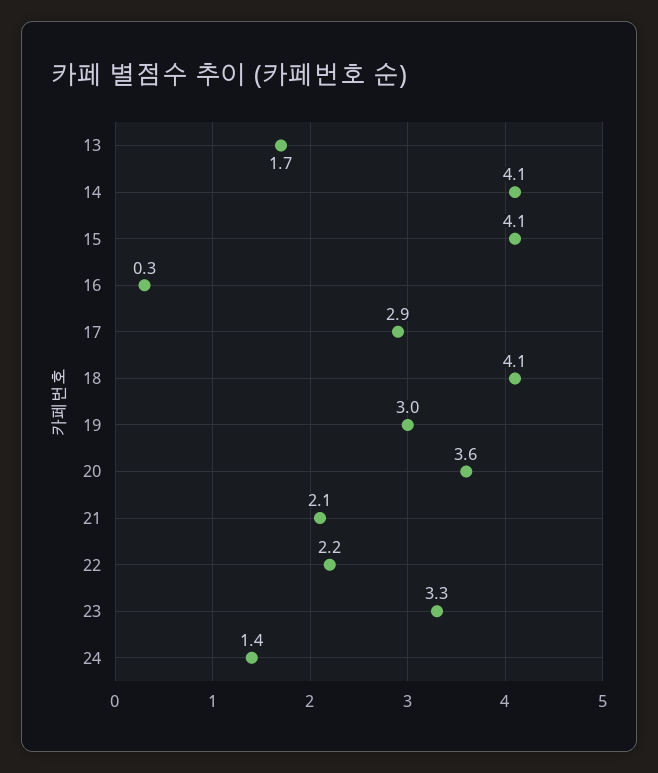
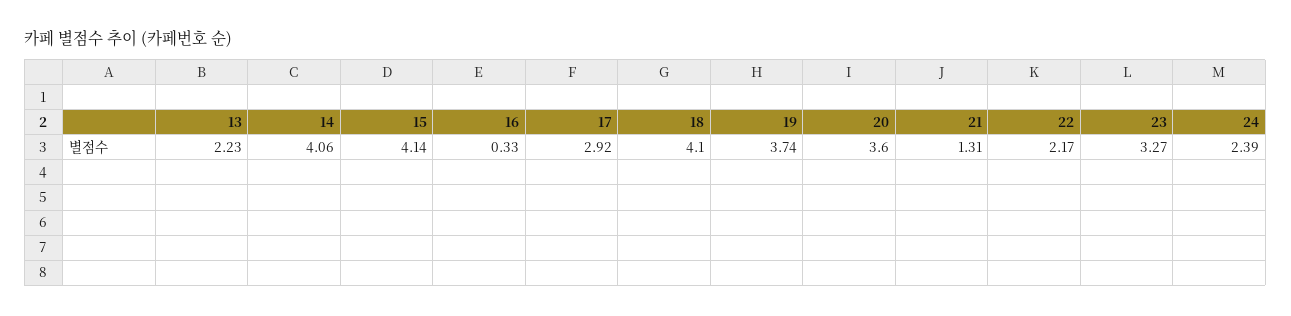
13: 1.7 -> 2.23
19: 3 -> 3.74
21: 2.1 -> 1.31
24: 1.4 -> 2.39

